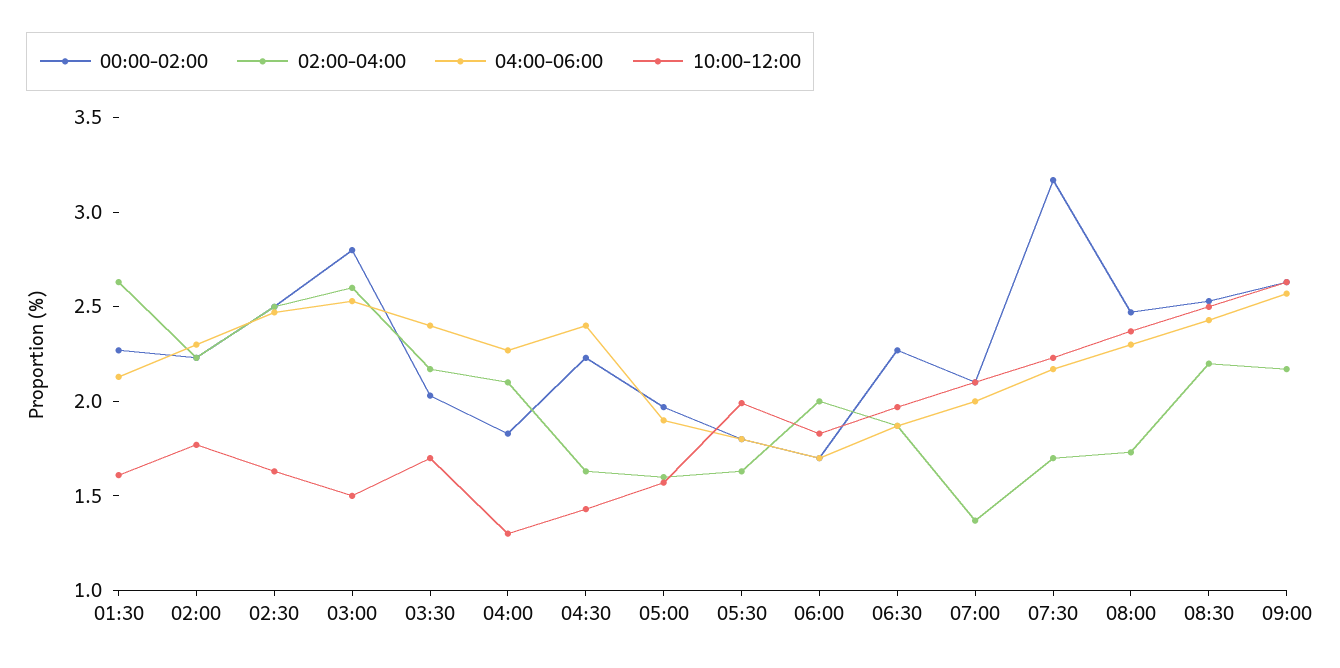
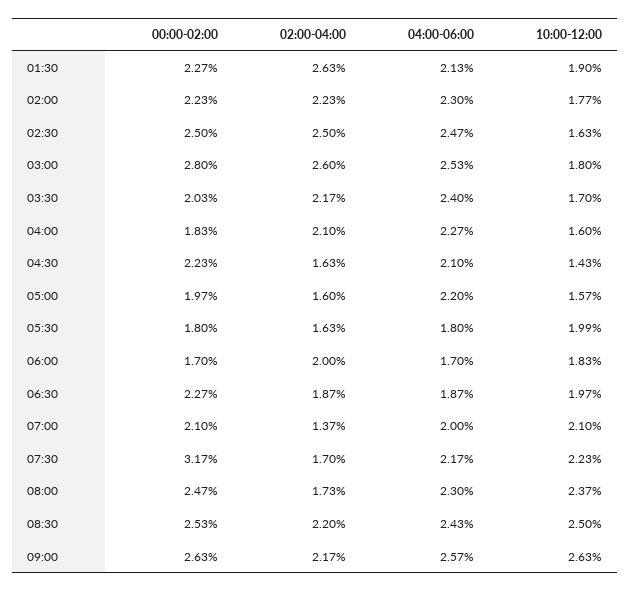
10:00-12:00, 01:30: 1.6 -> 1.9
10:00-12:00, 03:00: 1.5 -> 1.8
10:00-12:00, 04:00: 1.3 -> 1.6
04:00-06:00, 04:30: 2.4 -> 2.1
04:00-06:00, 05:00: 1.9 -> 2.2

